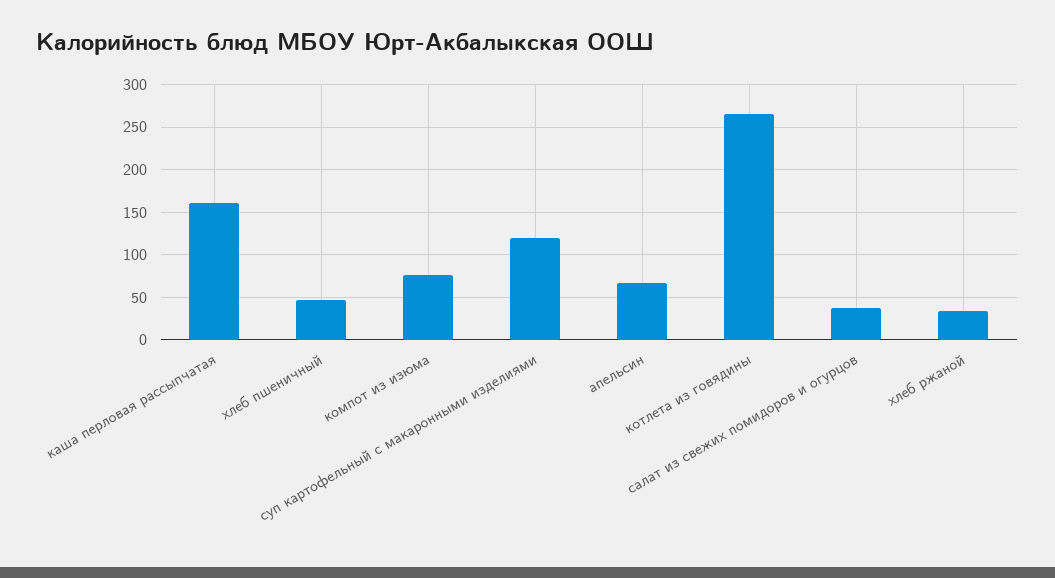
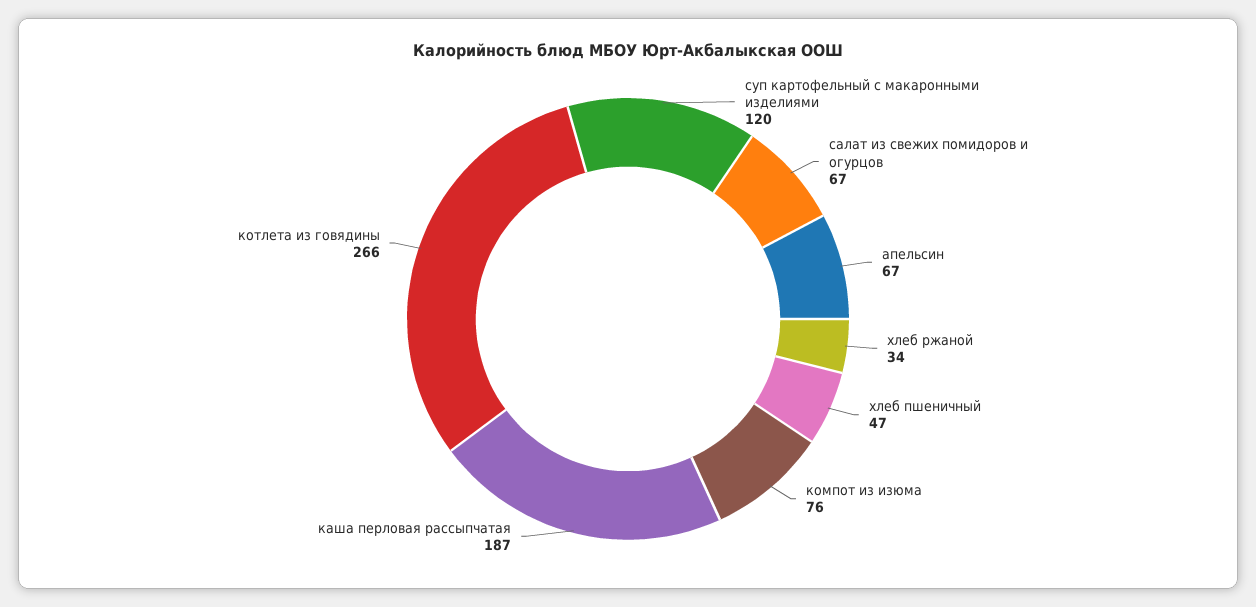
каша перловая рассыпчатая: 160 -> 187
салат из свежих помидоров и огурцов: 40 -> 67

